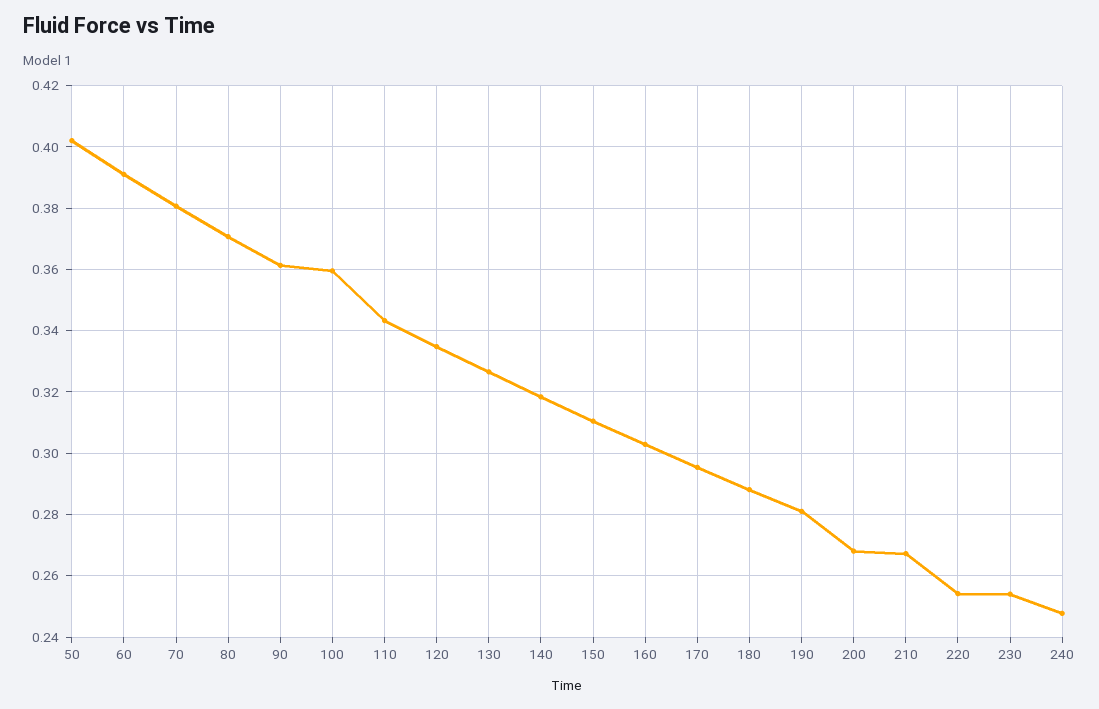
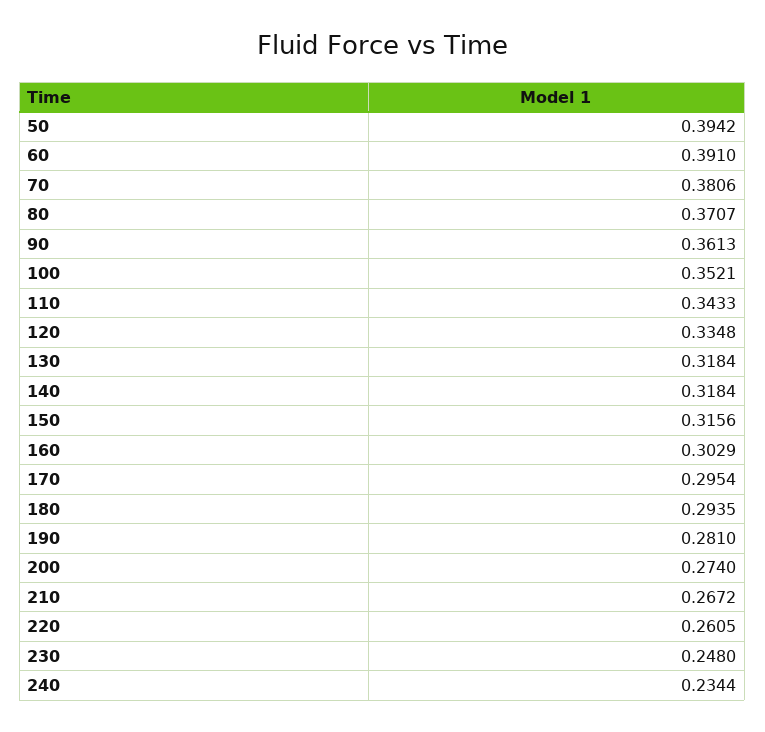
50: 0.402 -> 0.3942
100: 0.36 -> 0.3521
130: 0.326 -> 0.3184
150: 0.31 -> 0.3156
180: 0.288 -> 0.2935
200: 0.268 -> 0.274
220: 0.254 -> 0.2605
230: 0.254 -> 0.248
240: 0.248 -> 0.2344

